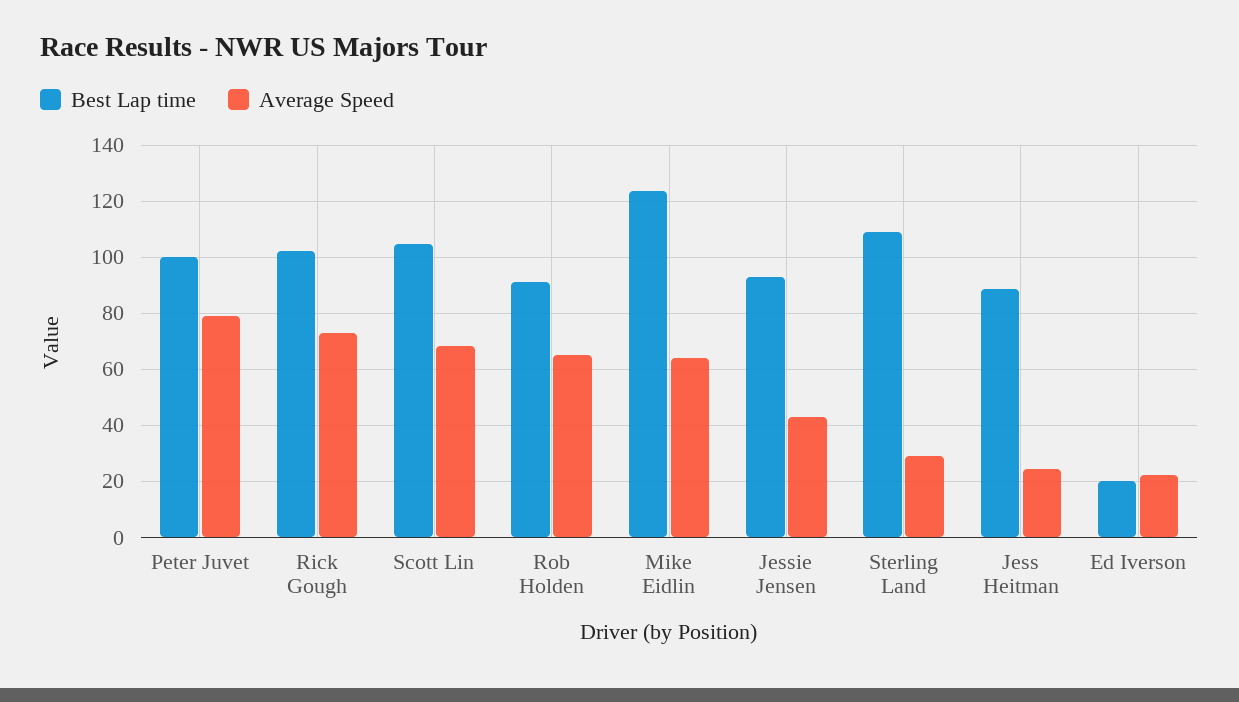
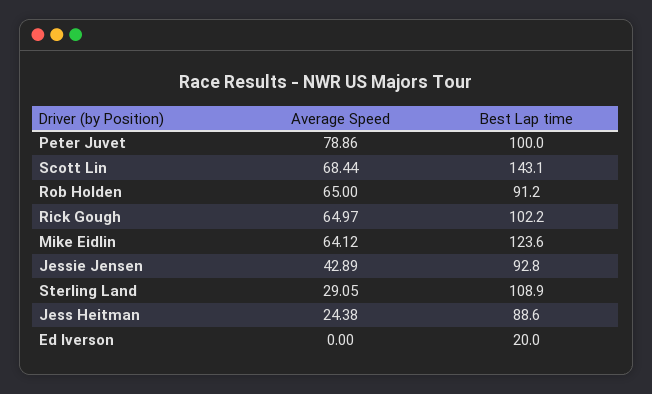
Average Speed, Rick Gough: 72.5 -> 64.97
Best Lap time, Scott Lin: 105 -> 143.1
Average Speed, Ed Iverson: 22.5 -> 0

